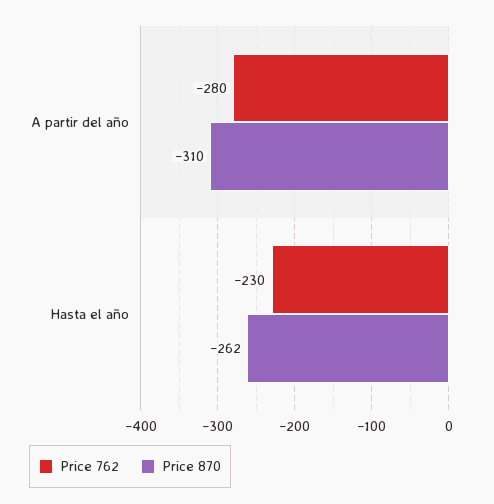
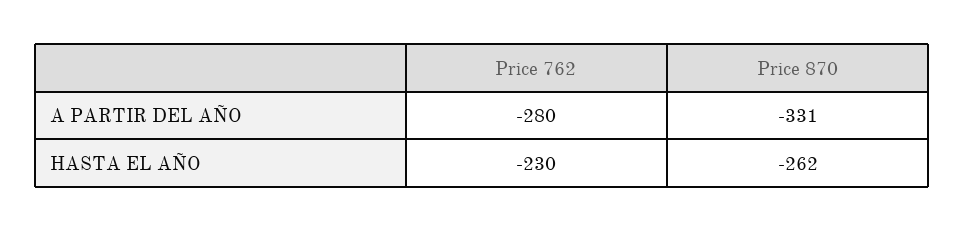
Price 870, A partir del año: -310 -> -331

